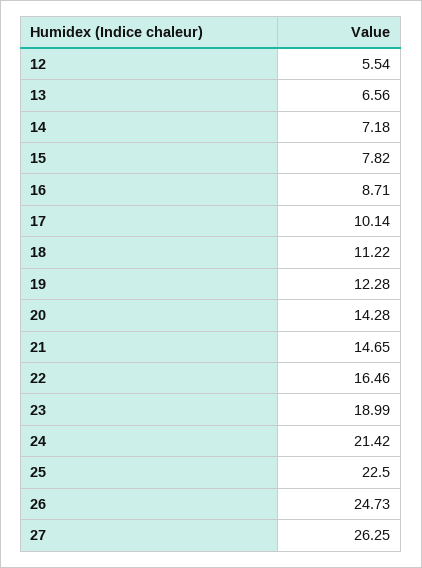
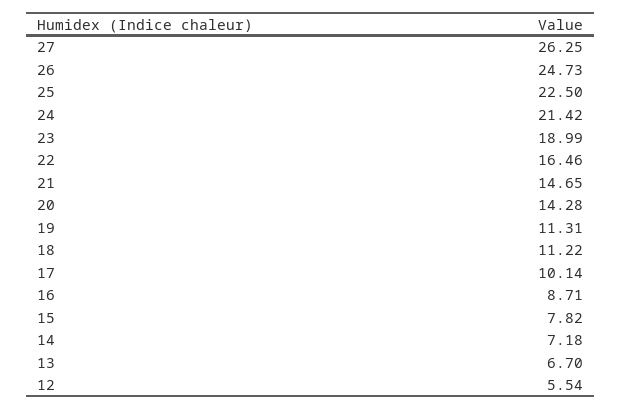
13: 6.56 -> 6.7
19: 12.28 -> 11.31

